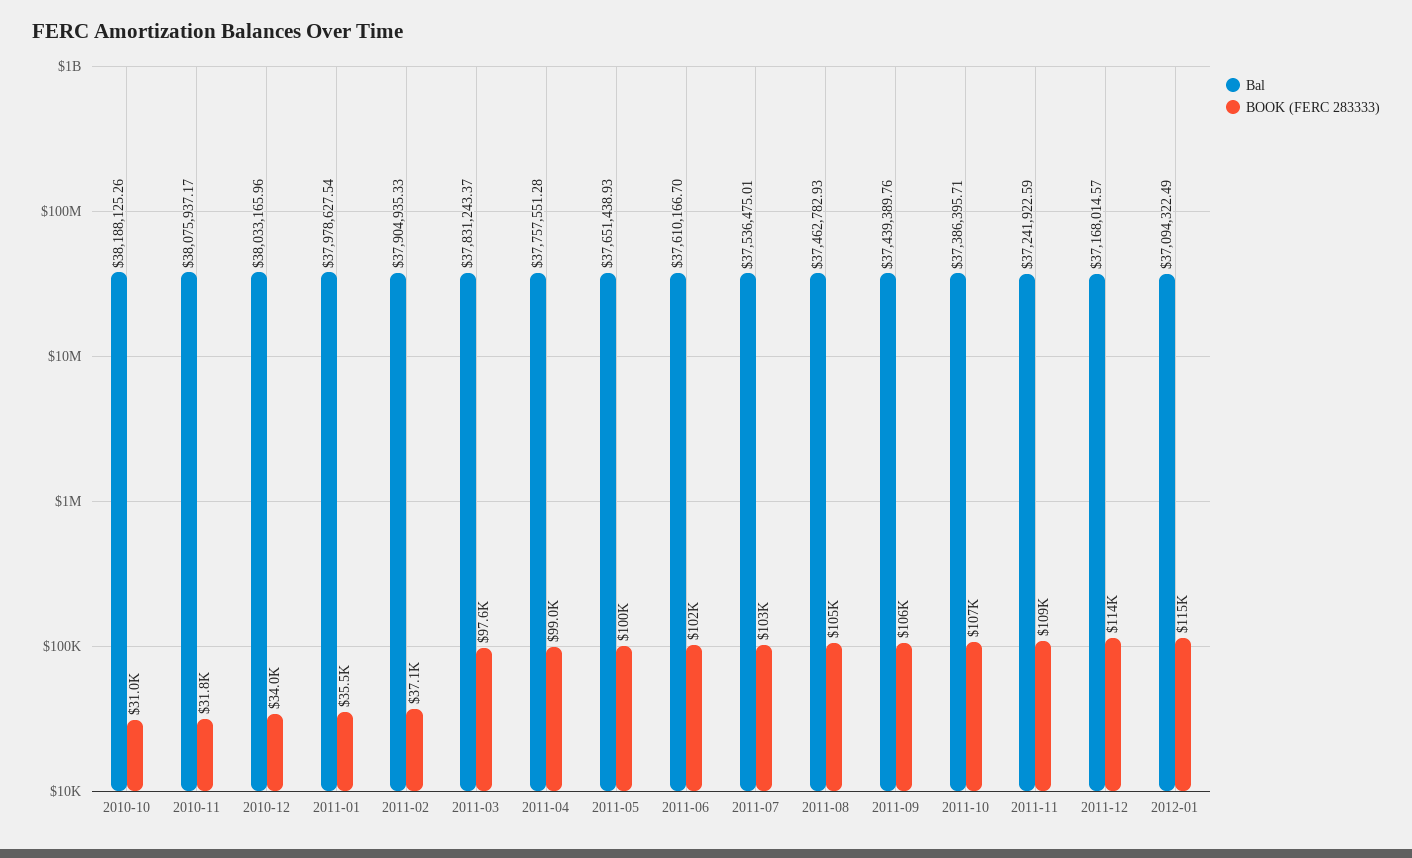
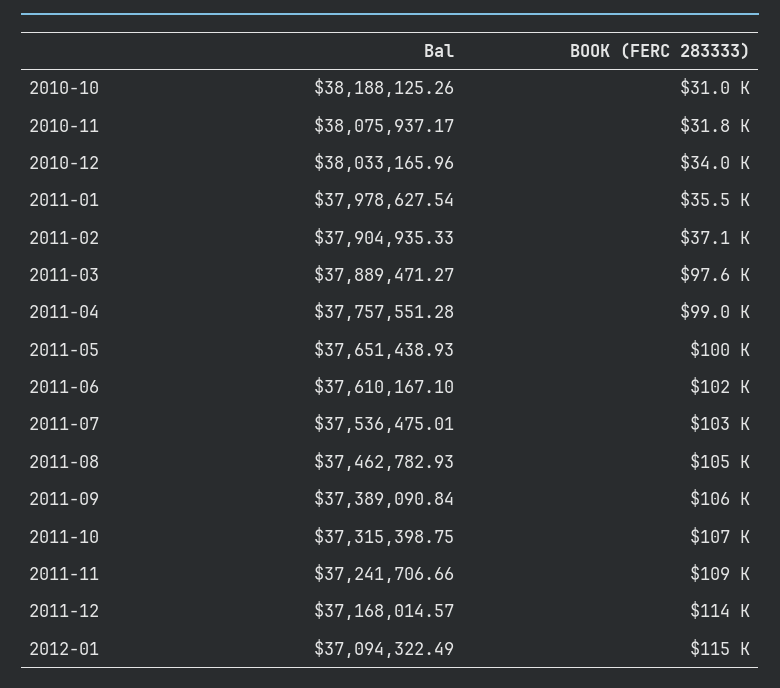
Bal, 2011-03: 37831243.37 -> 37889471.27
Bal, 2011-06: 37610166.7 -> 37610167.1
Bal, 2011-09: 37439389.76 -> 37389090.84
Bal, 2011-10: 37386395.71 -> 37315398.75
Bal, 2011-11: 37241922.59 -> 37241706.66

